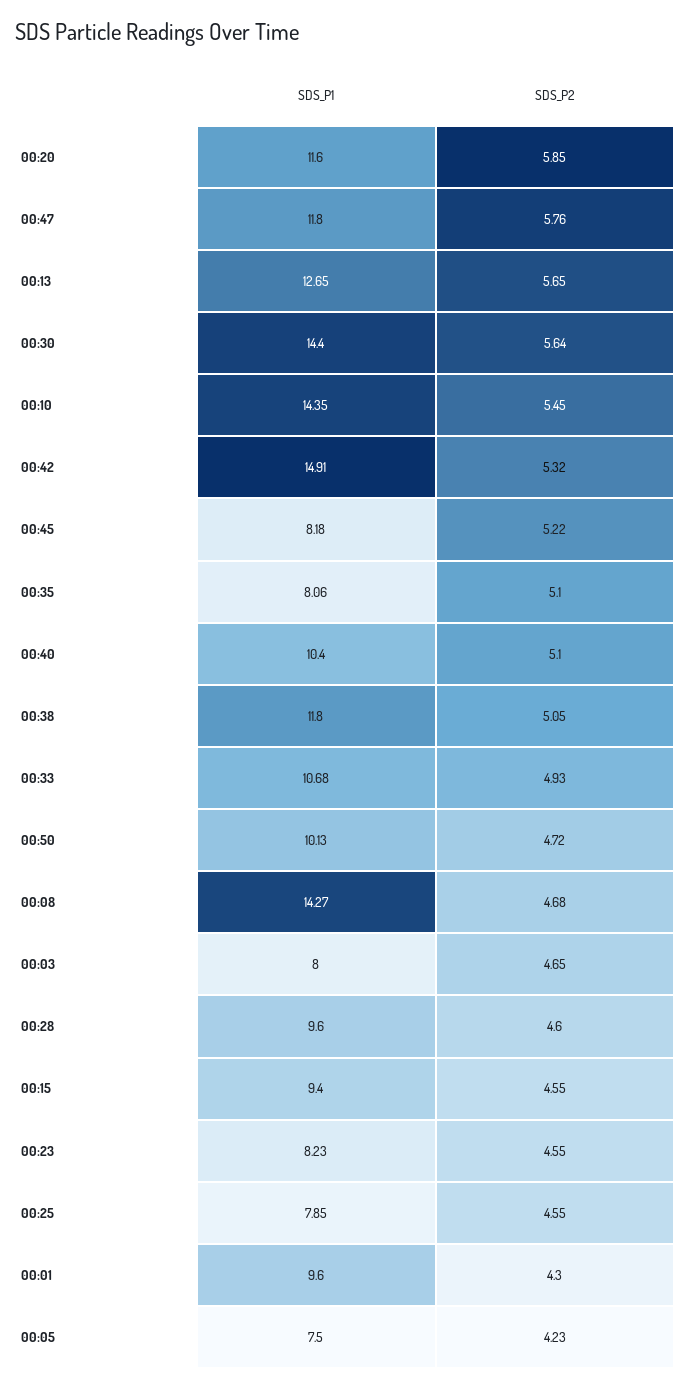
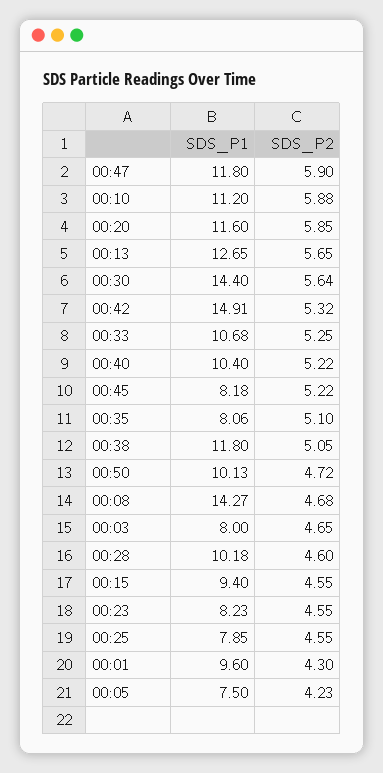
SDS_P2, 00:47: 5.76 -> 5.9
SDS_P1, 00:10: 14.35 -> 11.2
SDS_P2, 00:10: 5.45 -> 5.88
SDS_P2, 00:40: 5.1 -> 5.22
SDS_P2, 00:33: 4.93 -> 5.25
SDS_P1, 00:28: 9.6 -> 10.18

